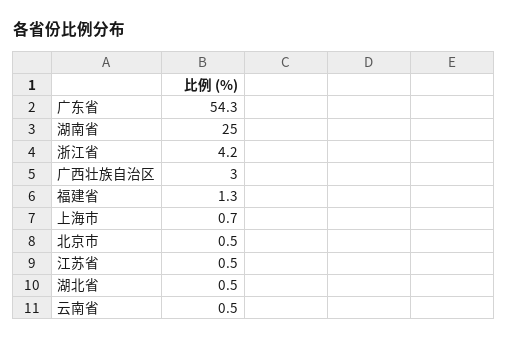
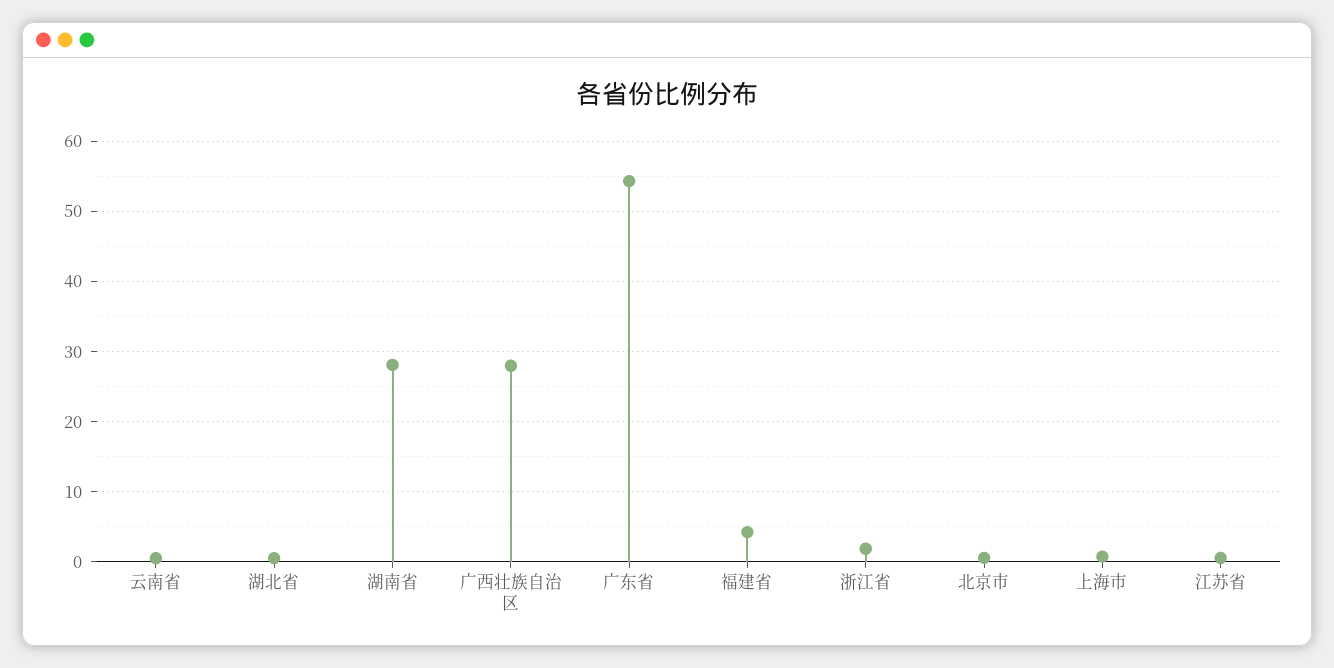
湖南省: 25 -> 28
浙江省: 4.2 -> 2
广西壮族自治区: 3 -> 28
福建省: 1.3 -> 4

